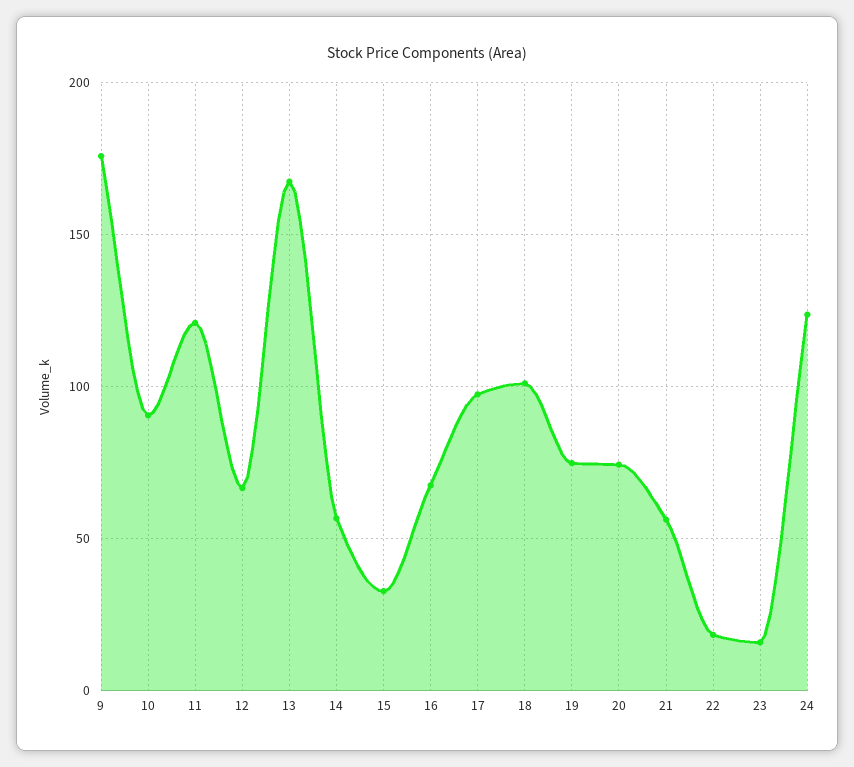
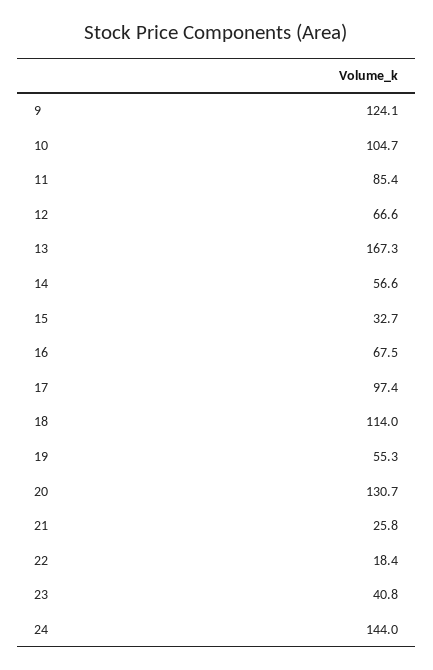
9: 175 -> 124.1
10: 90 -> 104.7
11: 120 -> 85.4
18: 100 -> 114
19: 75 -> 55.3
20: 75 -> 130.7
21: 55 -> 25.8
23: 15 -> 40.8
24: 125 -> 144

